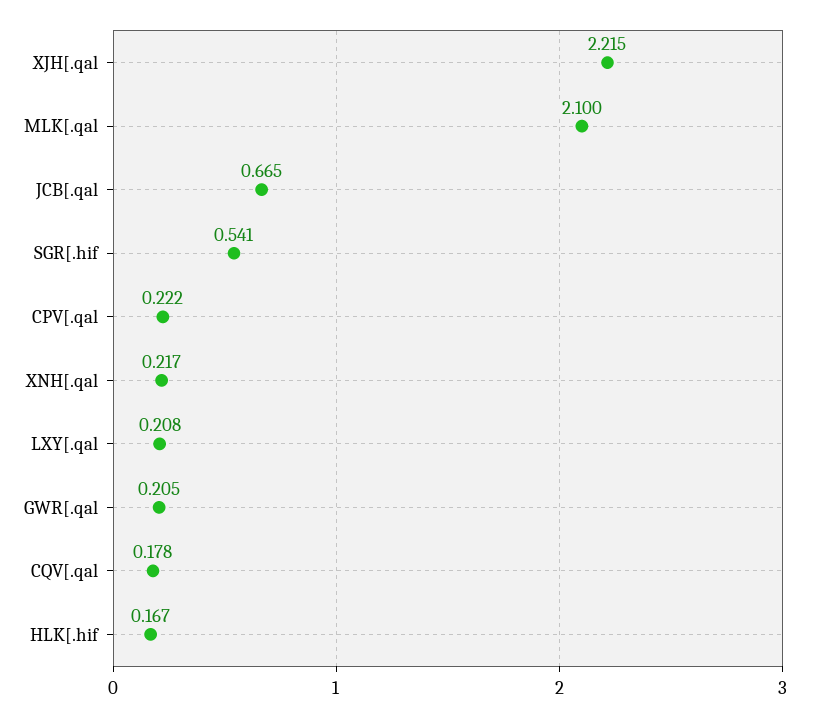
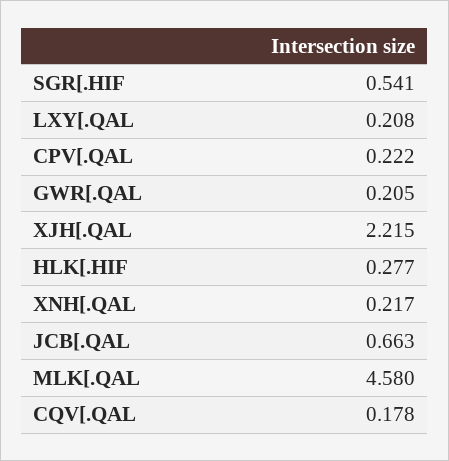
MLK[.qal: 2.1 -> 4.58
JCB[.qal: 0.665 -> 0.663
HLK[.hif: 0.167 -> 0.277

